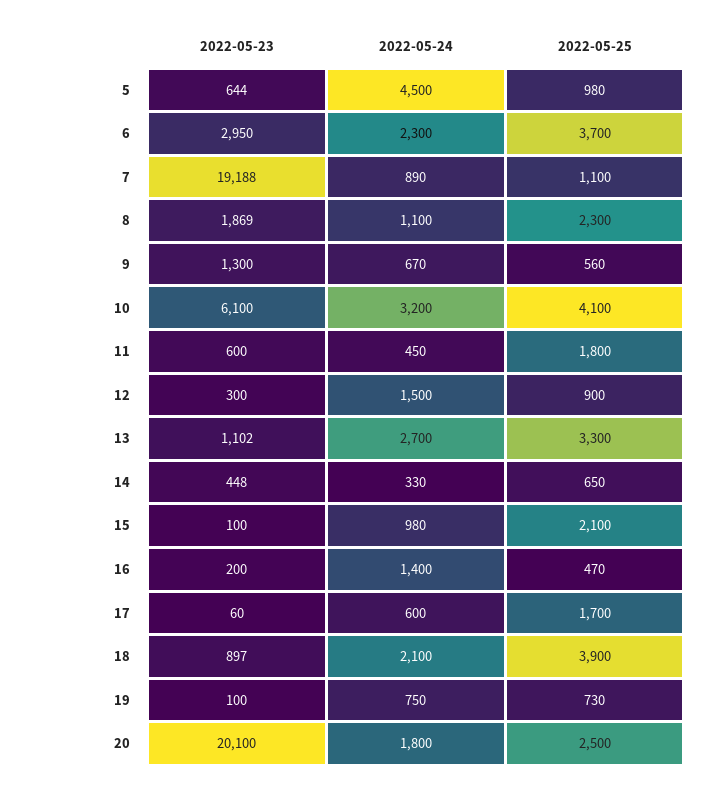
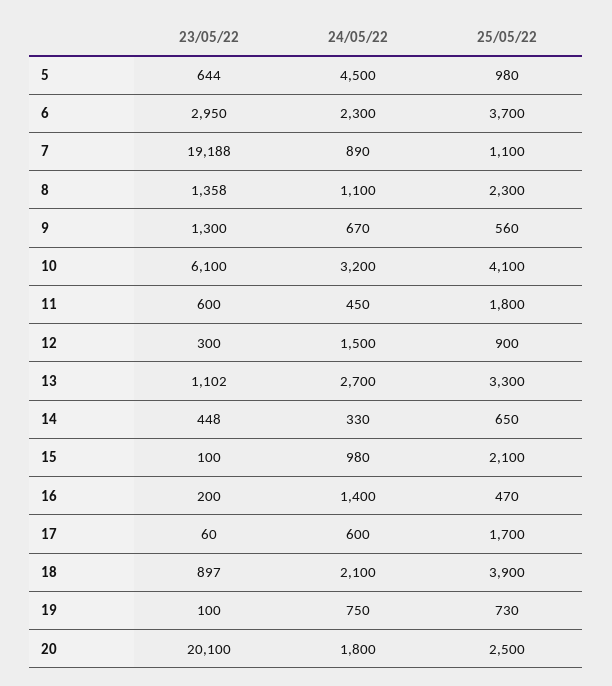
2022-05-23, 8: 1869 -> 1358

